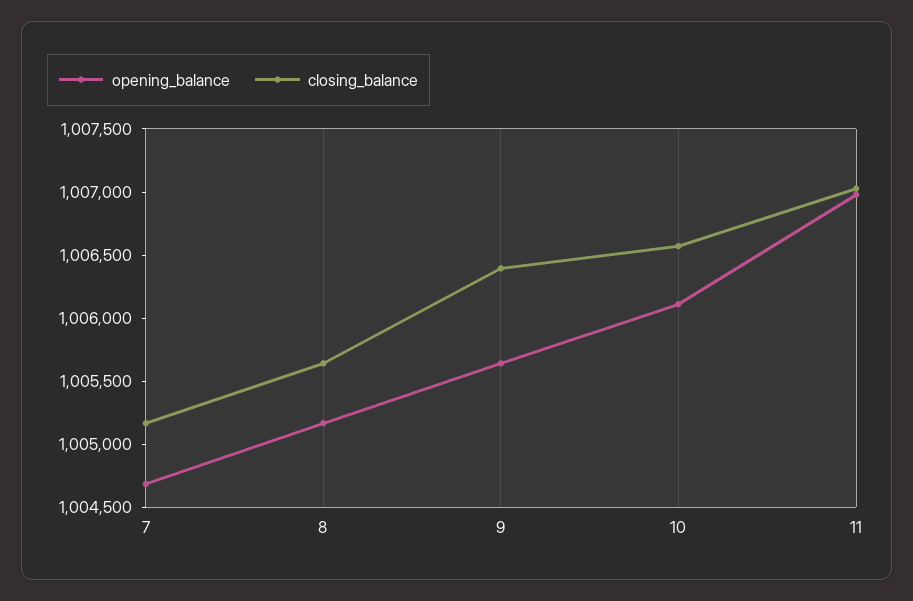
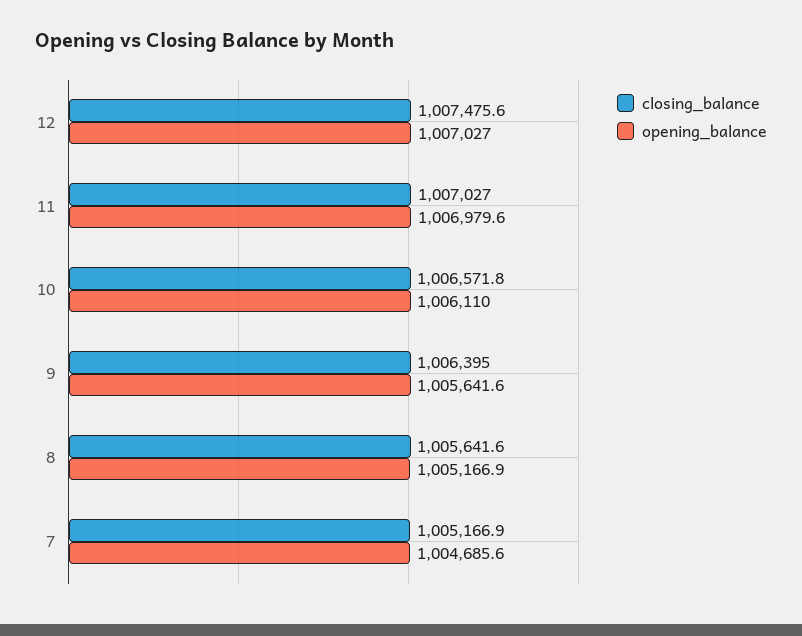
closing_balance, 12: none -> 1007475.6
opening_balance, 12: none -> 1007027

